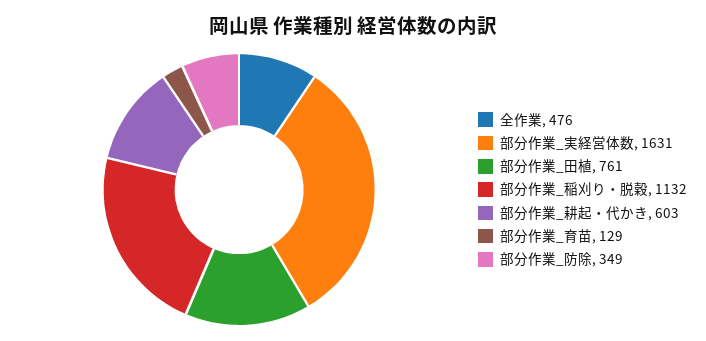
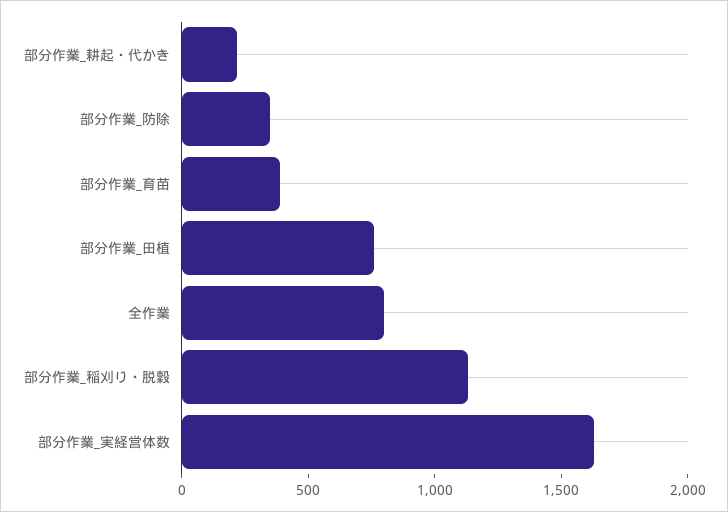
全作業: 476 -> 800
部分作業_耕起・代かき: 603 -> 200
部分作業_育苗: 129 -> 400

